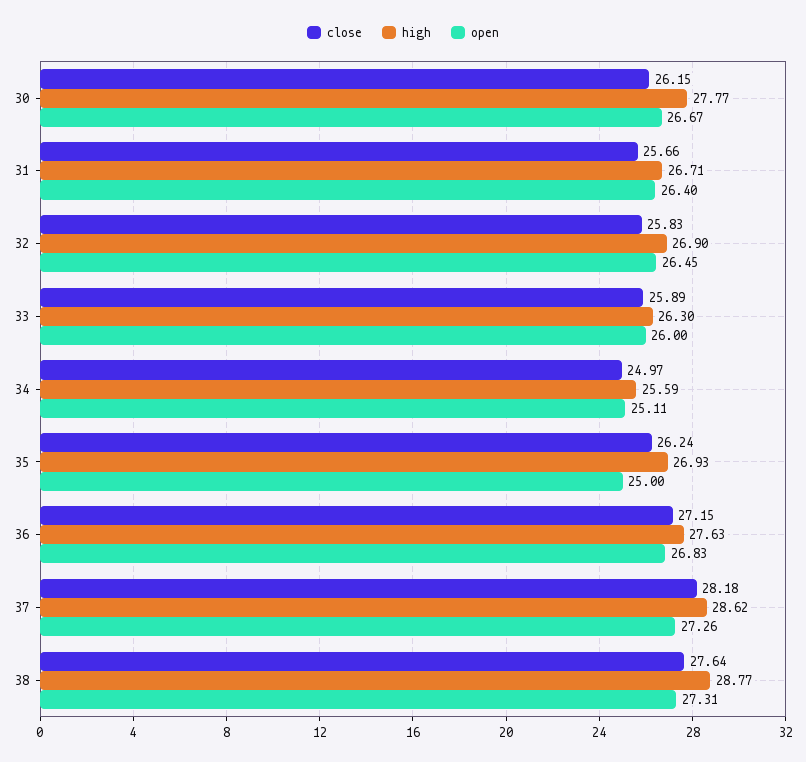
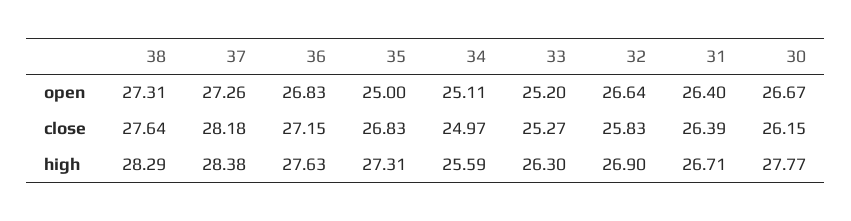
close, 31: 25.66 -> 26.39
open, 32: 26.45 -> 26.64
close, 33: 25.89 -> 25.27
open, 33: 26 -> 25.2
close, 35: 26.24 -> 26.83
high, 35: 26.93 -> 27.31
high, 37: 28.62 -> 28.38
high, 38: 28.77 -> 28.29

